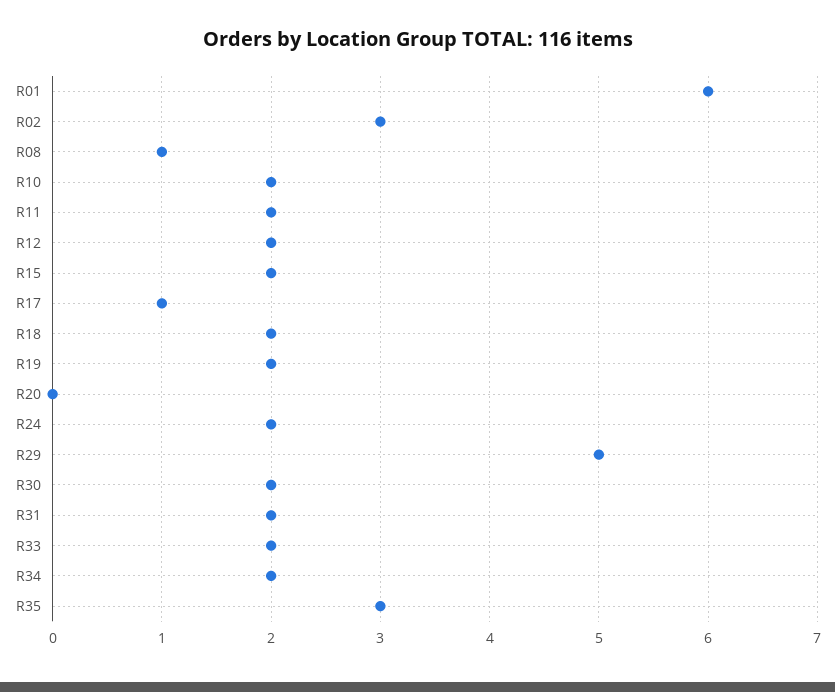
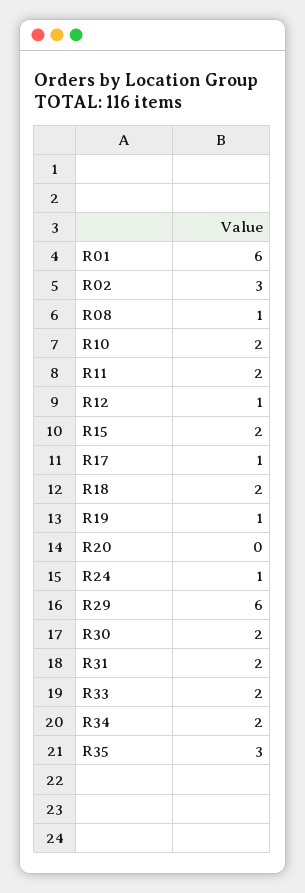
R12: 2 -> 1
R19: 2 -> 1
R24: 2 -> 1
R29: 5 -> 6

